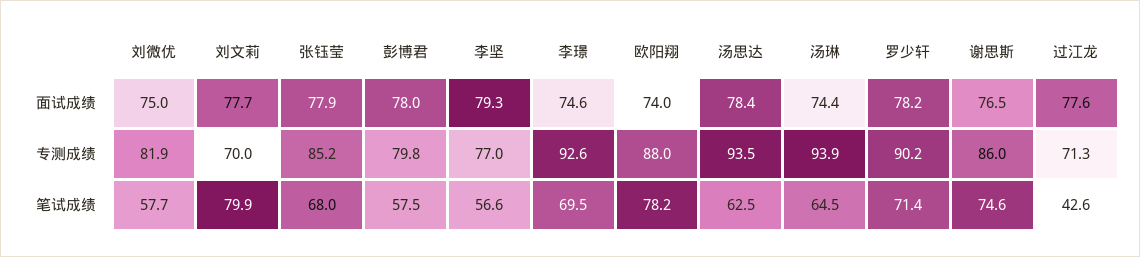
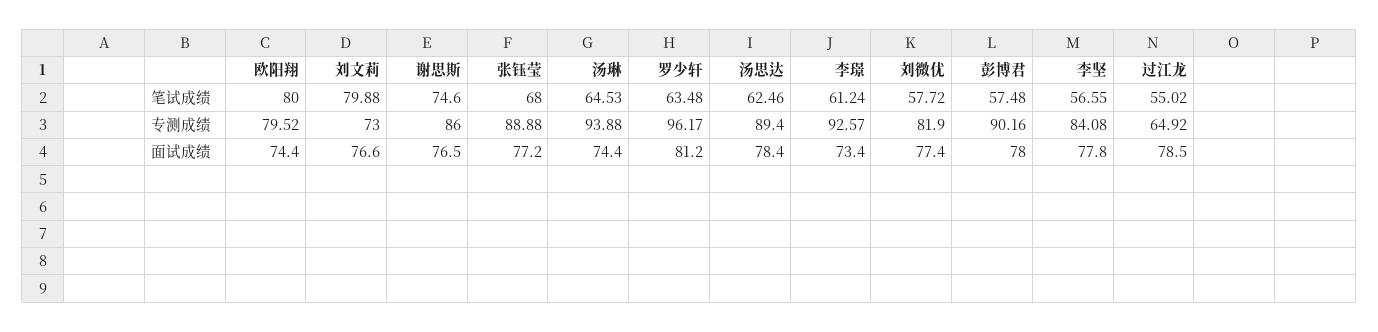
刘微优, 面试成绩: 75 -> 77.4
刘文莉, 面试成绩: 77.7 -> 76.6
张钰莹, 面试成绩: 77.9 -> 77.2
李坚, 面试成绩: 79.3 -> 77.8
李璟, 面试成绩: 74.6 -> 73.4
欧阳翔, 面试成绩: 74 -> 74.4
罗少轩, 面试成绩: 78.2 -> 81.2
过江龙, 面试成绩: 77.6 -> 78.5
刘文莉, 专测成绩: 70 -> 73
张钰莹, 专测成绩: 85.2 -> 88.88
彭博君, 专测成绩: 79.8 -> 90.16
李坚, 专测成绩: 77 -> 84.08
欧阳翔, 专测成绩: 88 -> 79.52
汤思达, 专测成绩: 93.5 -> 89.4
罗少轩, 专测成绩: 90.2 -> 96.17
过江龙, 专测成绩: 71.3 -> 64.92
李璟, 笔试成绩: 69.5 -> 61.24
欧阳翔, 笔试成绩: 78.2 -> 80
罗少轩, 笔试成绩: 71.4 -> 63.48
过江龙, 笔试成绩: 42.6 -> 55.02

